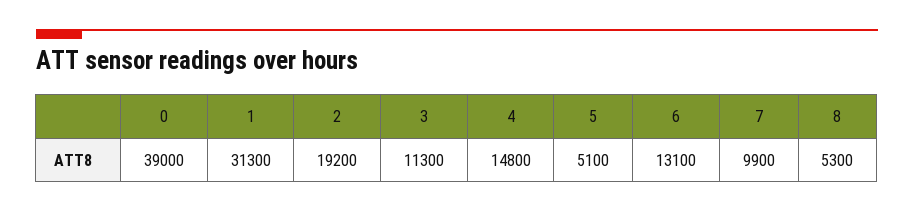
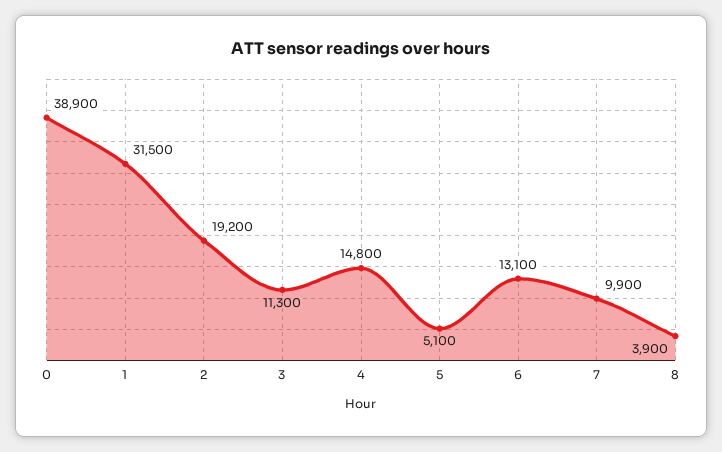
0: 39000 -> 38900
1: 31300 -> 31500
8: 5300 -> 3900

